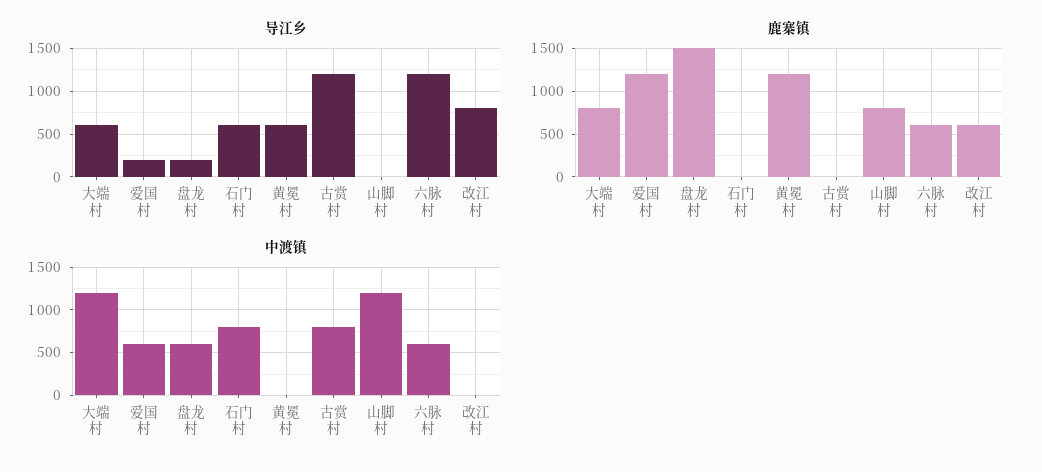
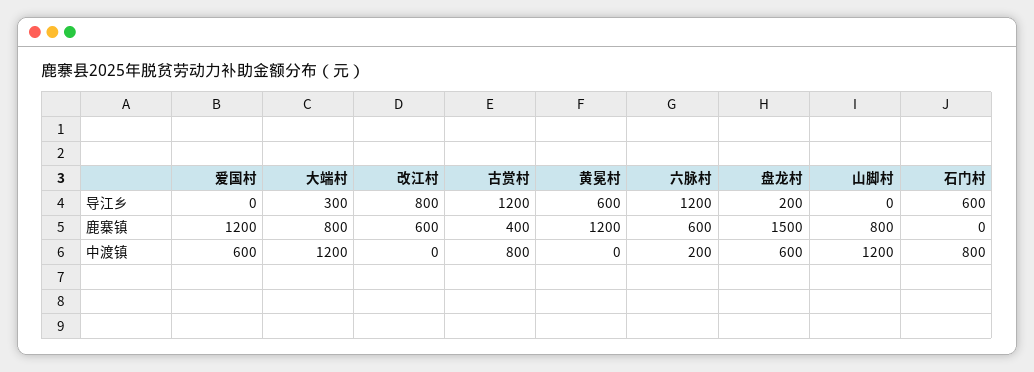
导江乡, 大端村: 600 -> 300
导江乡, 爱国村: 200 -> 0
鹿寨镇, 古赏村: 0 -> 400
中渡镇, 六脉村: 600 -> 200

